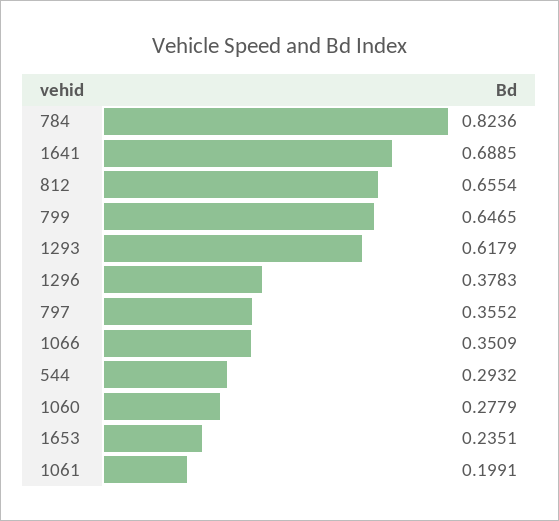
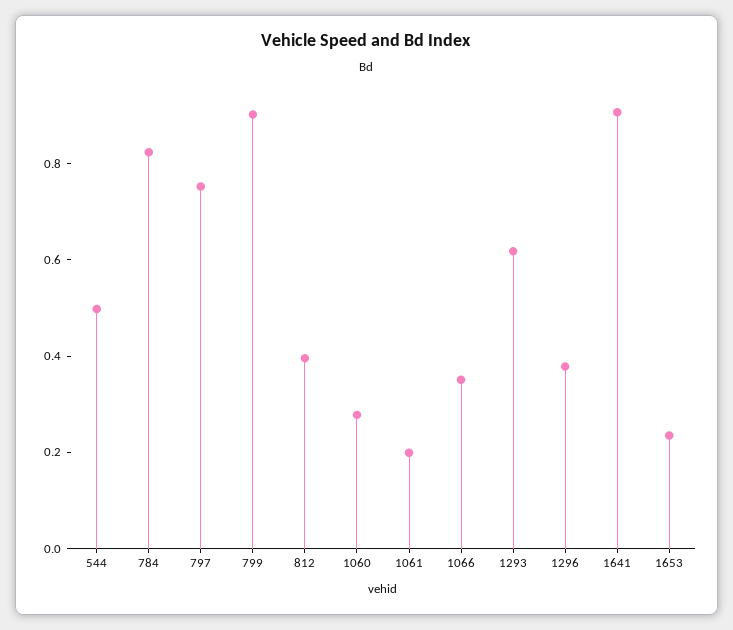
1641: 0.6885 -> 0.9
812: 0.6554 -> 0.4
799: 0.6465 -> 0.9
797: 0.3552 -> 0.75
544: 0.2932 -> 0.5

